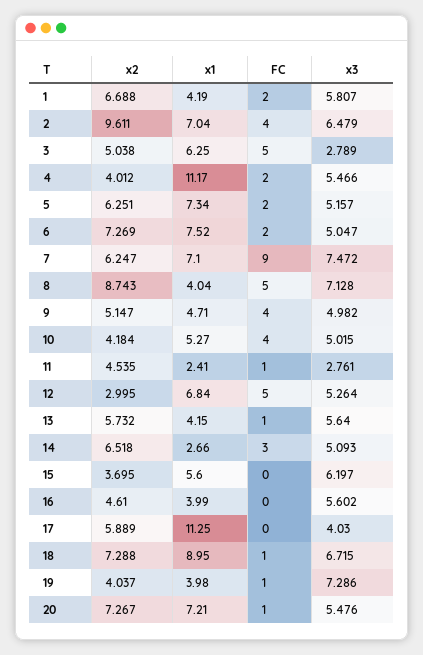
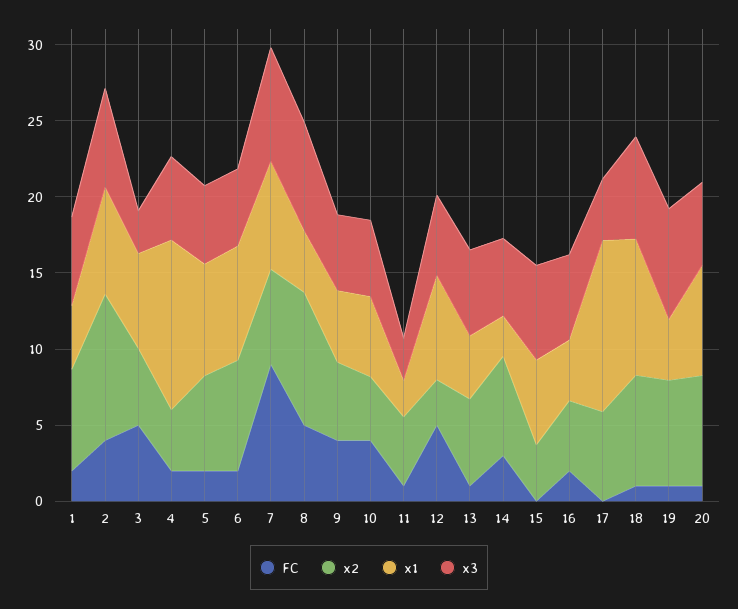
FC, 16: 0 -> 2
x2, 19: 4.037 -> 7

